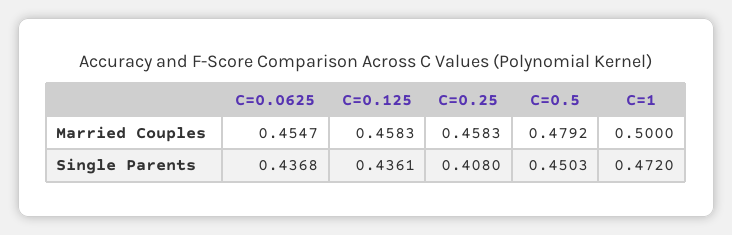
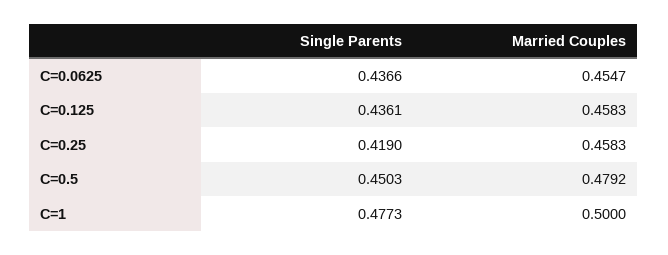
C=0.0625, Single Parents: 0.4368 -> 0.4366
C=0.25, Single Parents: 0.408 -> 0.419
C=1, Single Parents: 0.472 -> 0.4773

